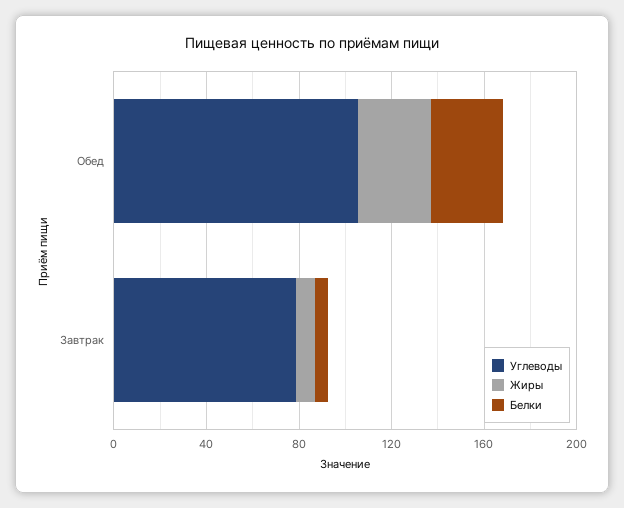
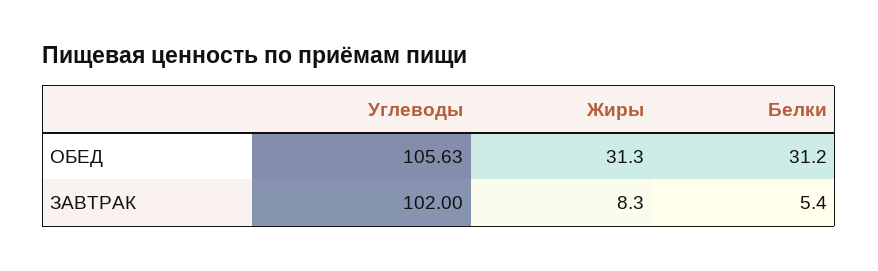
Углеводы, Завтрак: 80 -> 102

